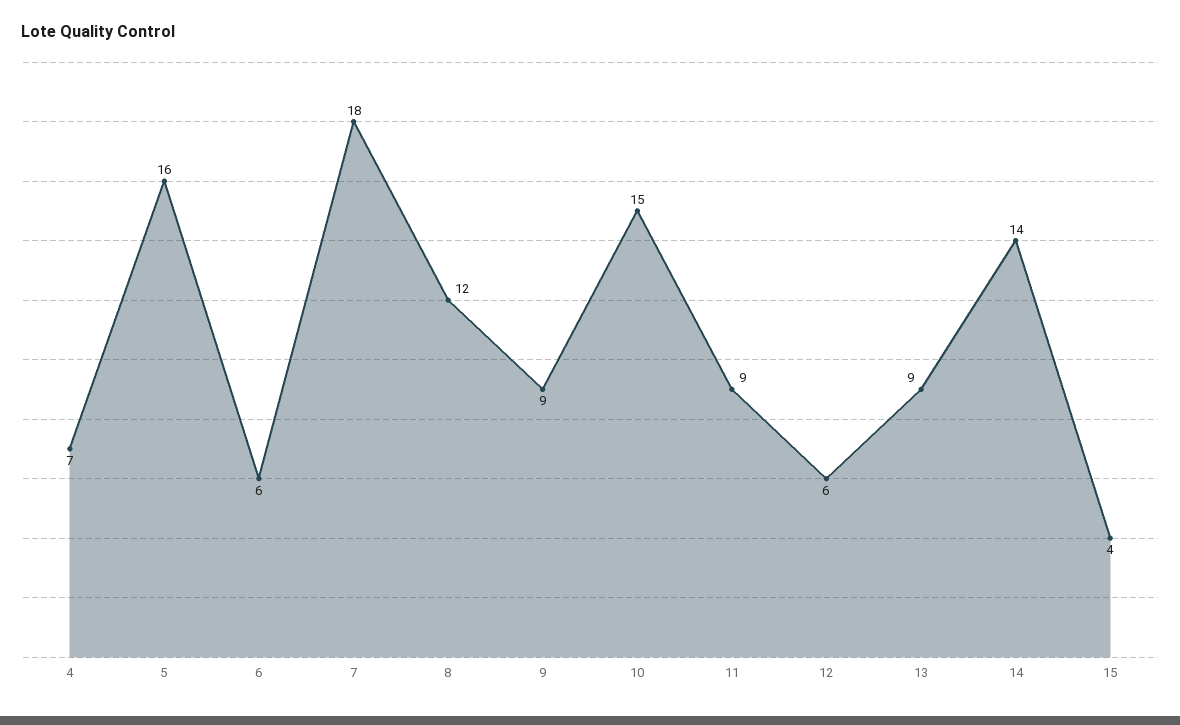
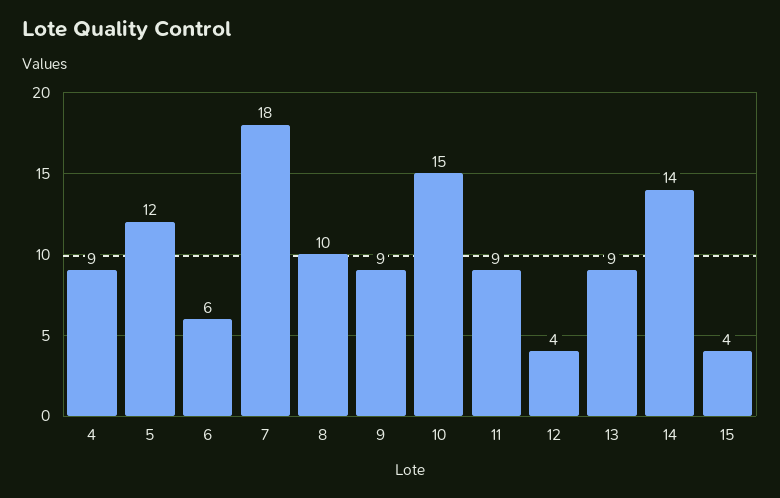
4: 7 -> 9
5: 16 -> 12
8: 12 -> 10
12: 6 -> 4

